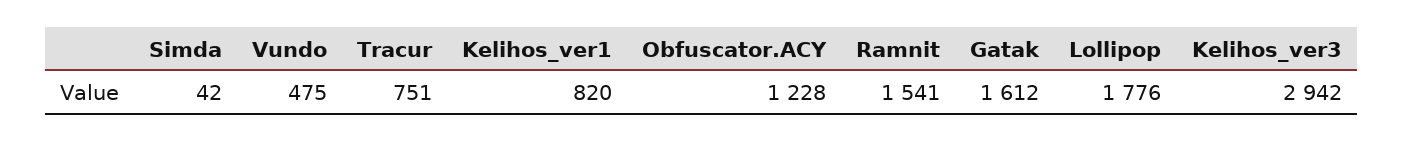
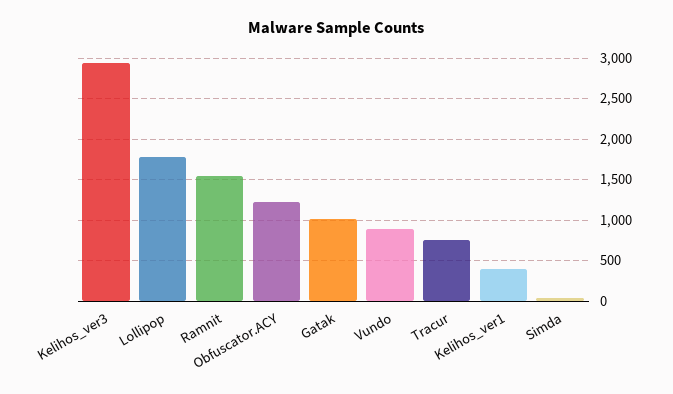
Vundo: 475 -> 900
Kelihos_ver1: 820 -> 400
Gatak: 1612 -> 1000

